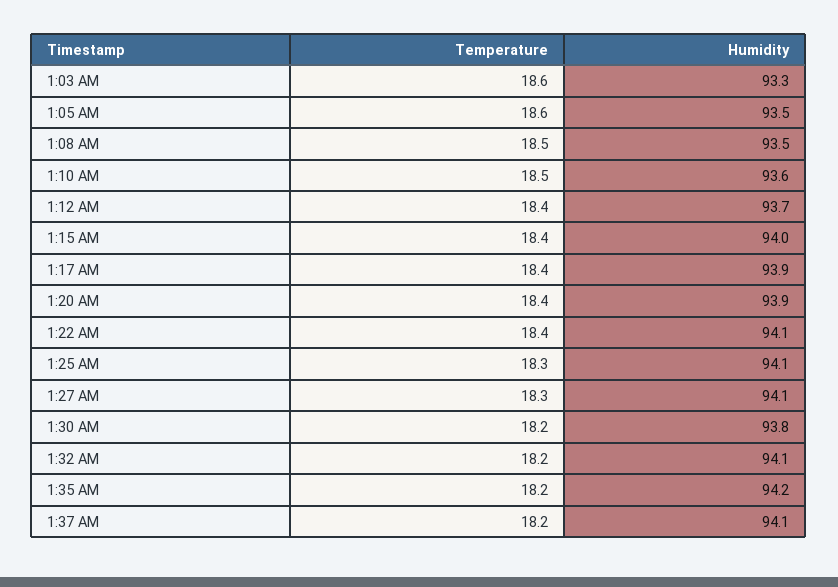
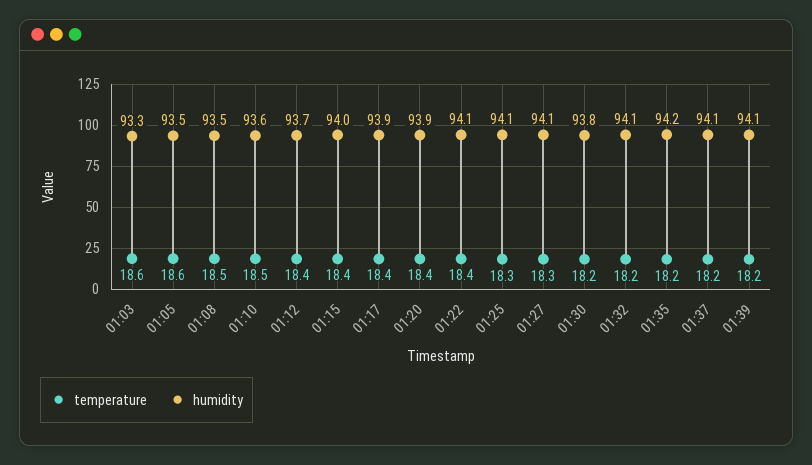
Temperature, 01:39: none -> 18.2
Humidity, 01:39: none -> 94.1

